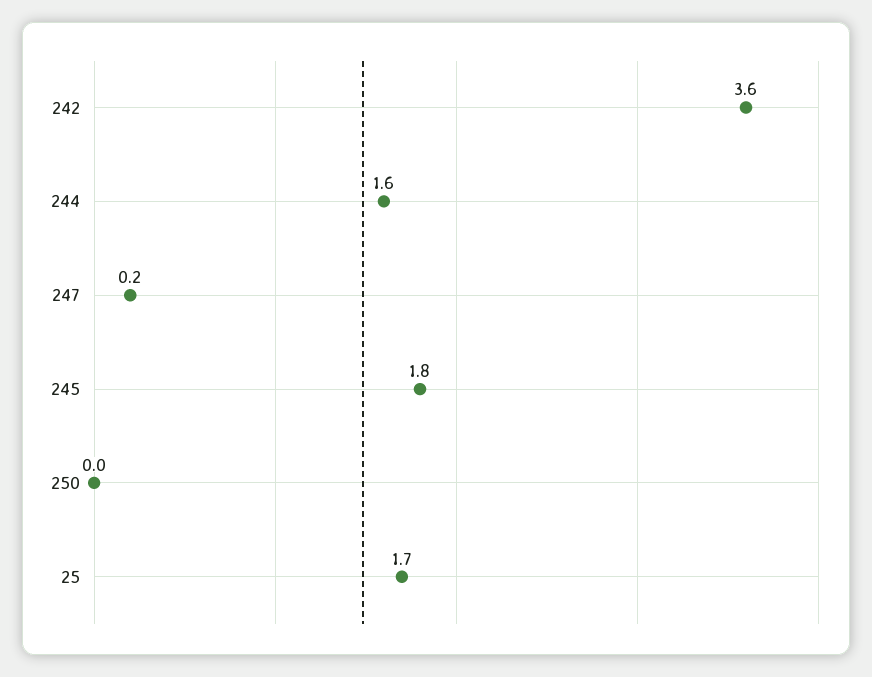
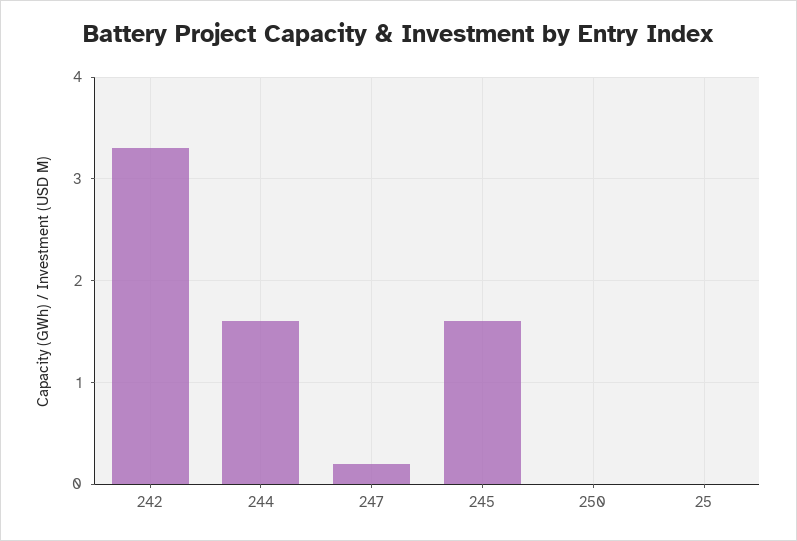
242: 3.6 -> 3.3
245: 1.8 -> 1.6
25: 1.7 -> 0

